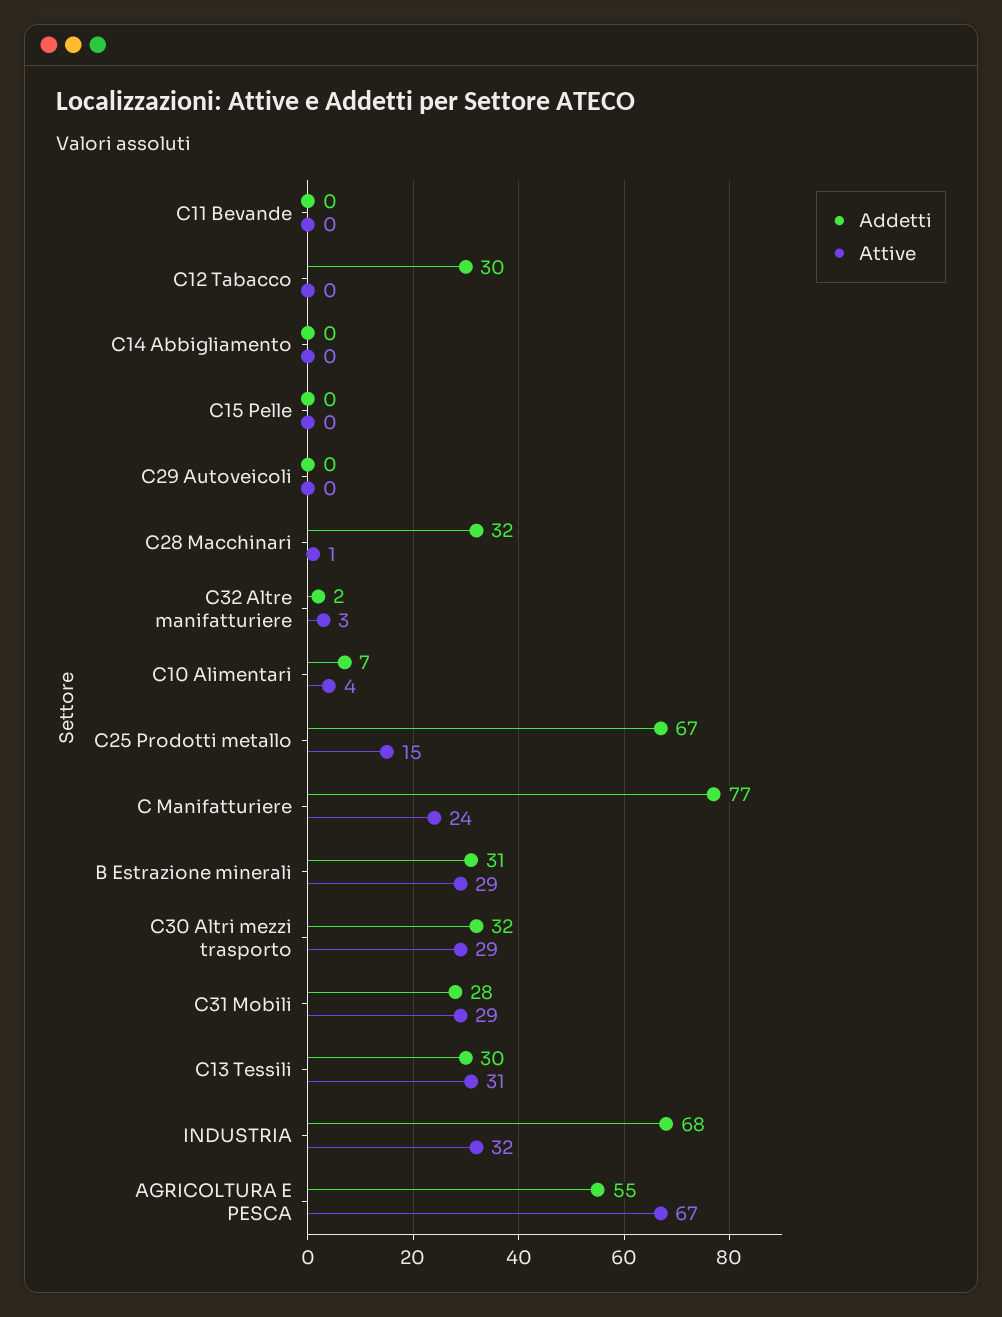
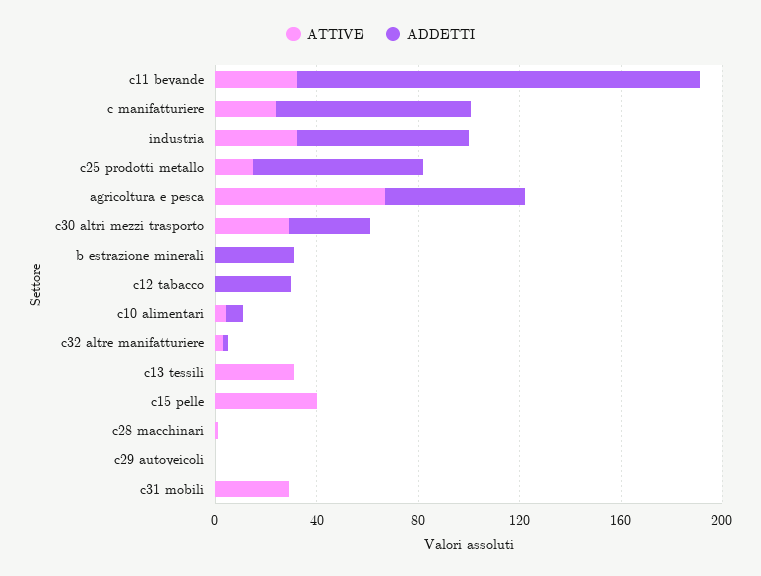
Addetti, C11 Bevande: 0 -> 160
Attive, C11 Bevande: 0 -> 30
Addetti, C14 Abbigliamento: 0 -> none
Attive, C14 Abbigliamento: 0 -> none
Attive, C15 Pelle: 0 -> 40
Addetti, C28 Macchinari: 32 -> 0
Attive, B Estrazione minerali: 29 -> 0
Addetti, C31 Mobili: 28 -> 0
Addetti, C13 Tessili: 30 -> 0

